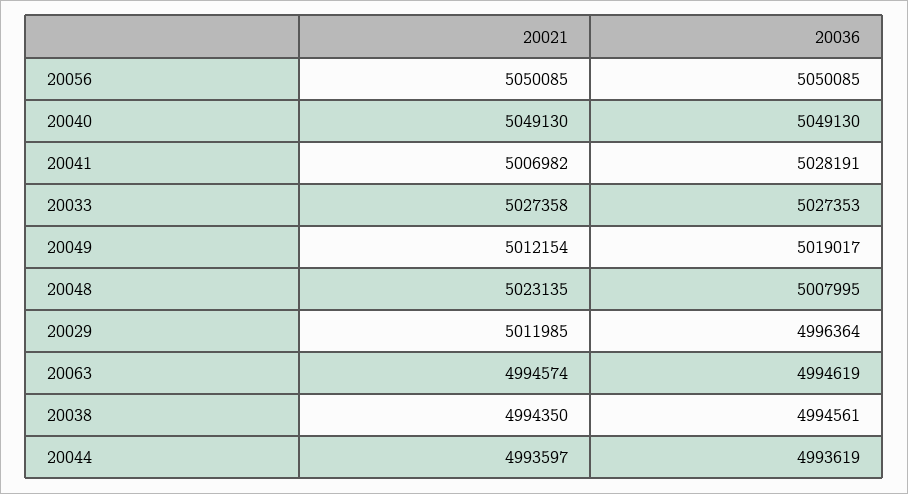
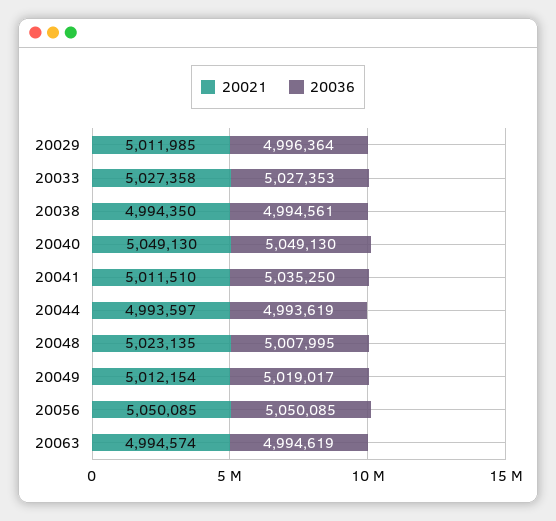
20021, 20041: 5006982 -> 5011510
20036, 20041: 5028191 -> 5035250

